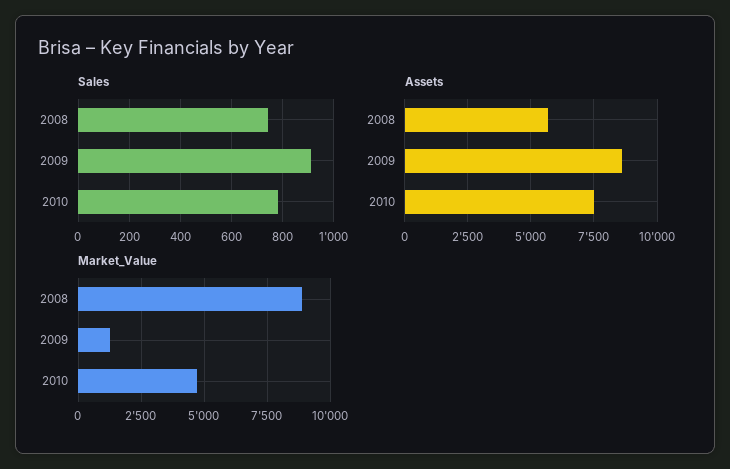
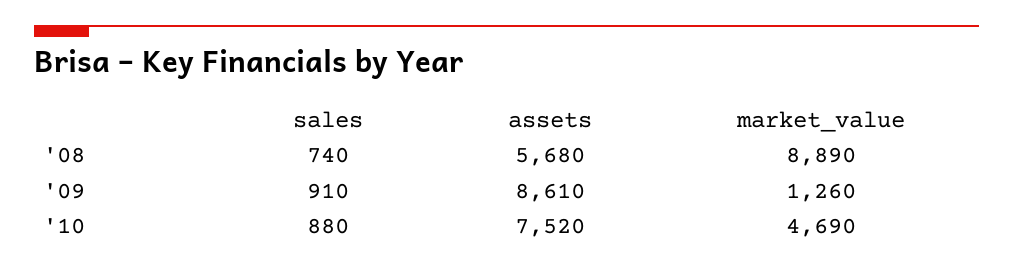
Sales, 2010: 775 -> 880

